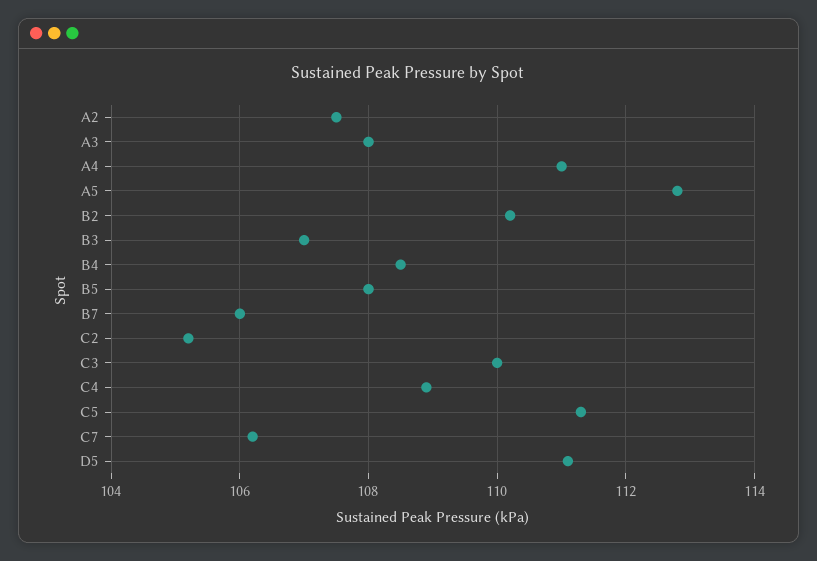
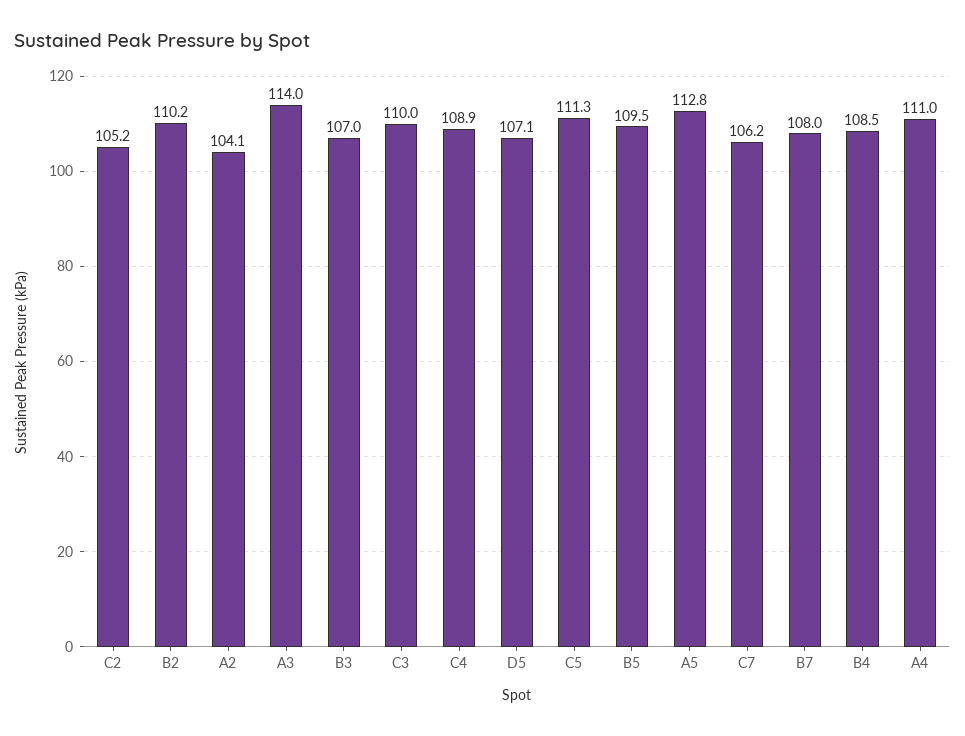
A2: 107.5 -> 104.1
A3: 108 -> 114
B5: 108 -> 109.5
B7: 106 -> 108
D5: 111 -> 107.1

